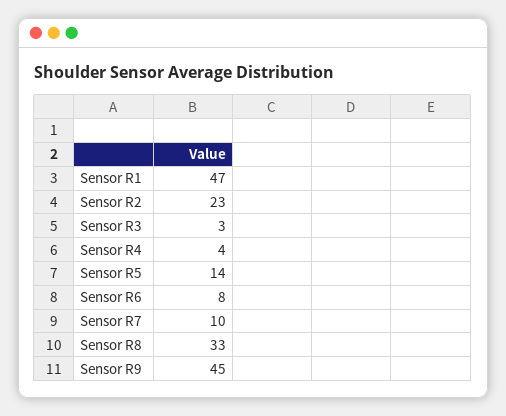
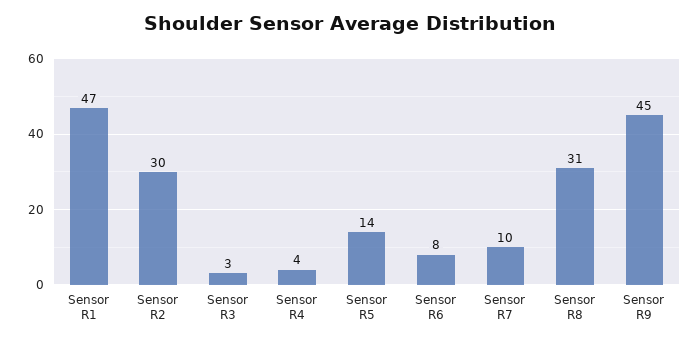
Sensor R2: 23 -> 30
Sensor R8: 33 -> 31

